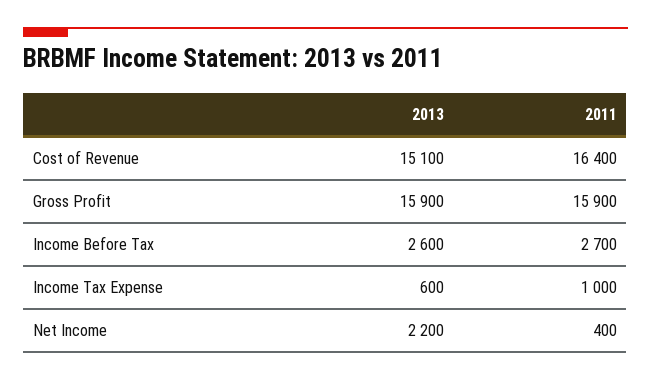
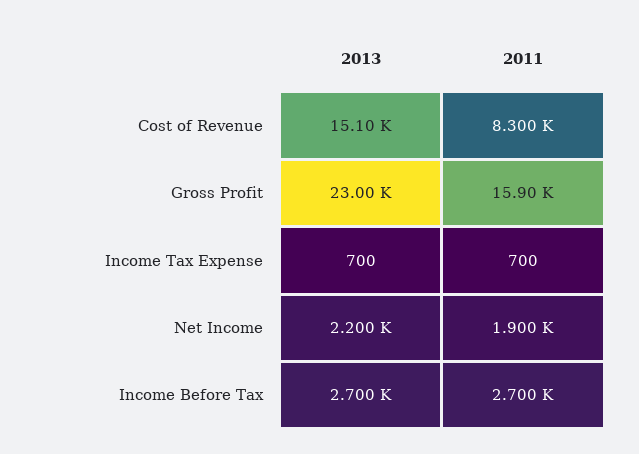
2011, Cost of Revenue: 16400 -> 8300
2013, Gross Profit: 15900 -> 23000
2013, Income Before Tax: 2600 -> 2700
2013, Income Tax Expense: 600 -> 700
2011, Income Tax Expense: 1000 -> 700
2011, Net Income: 400 -> 1900

